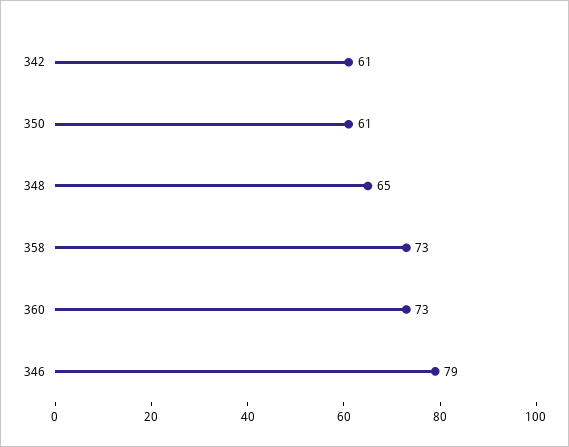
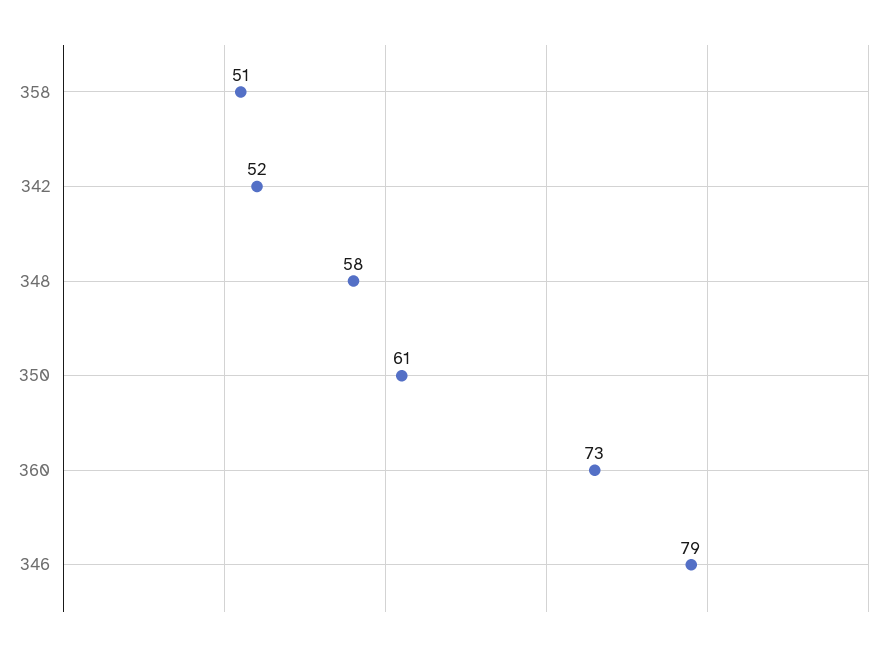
342: 61 -> 52
348: 65 -> 58
358: 73 -> 51

